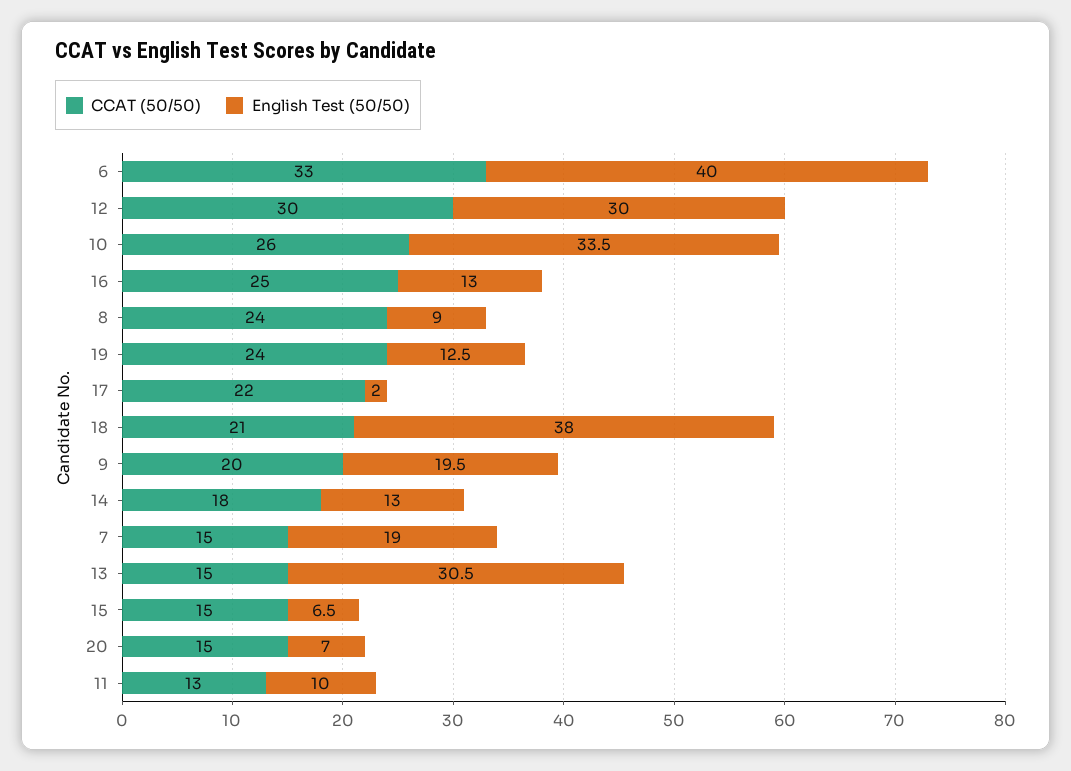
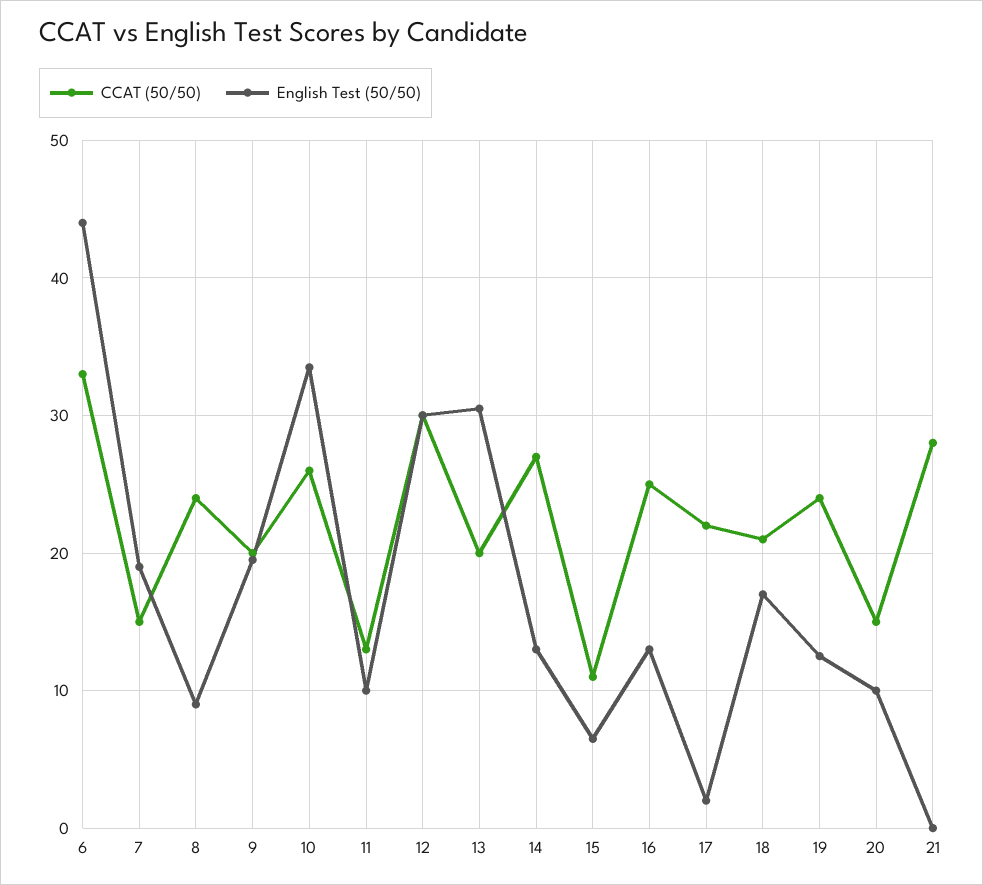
English Test (50/50), 6: 40 -> 44
English Test (50/50), 18: 38 -> 17
CCAT (50/50), 14: 18 -> 27
CCAT (50/50), 13: 15 -> 20
CCAT (50/50), 15: 15 -> 11
English Test (50/50), 20: 7 -> 10
CCAT (50/50), 21: none -> 28
English Test (50/50), 21: none -> 0

